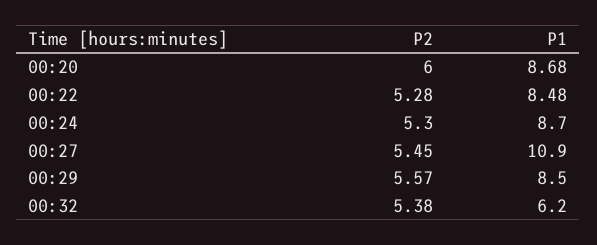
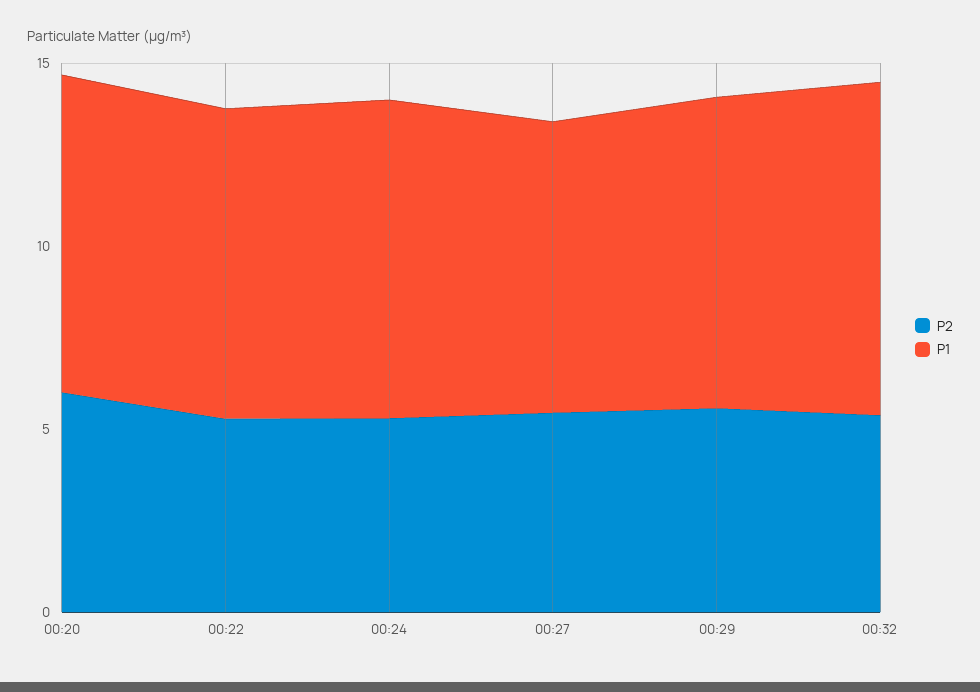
P1, 00:27: 10.9 -> 8
P1, 00:32: 6.2 -> 9

